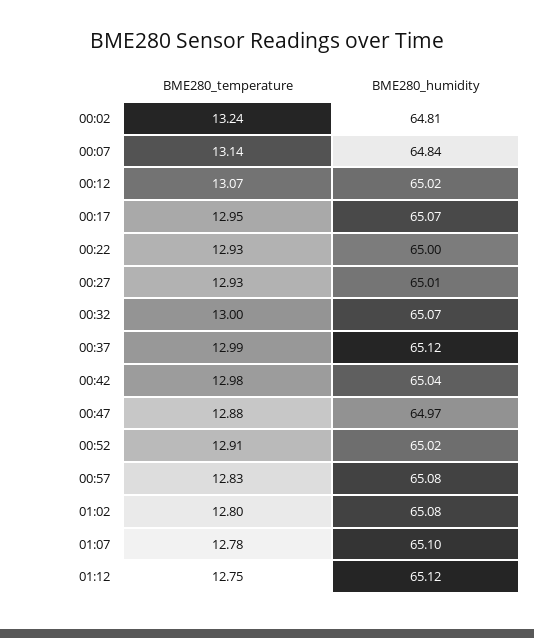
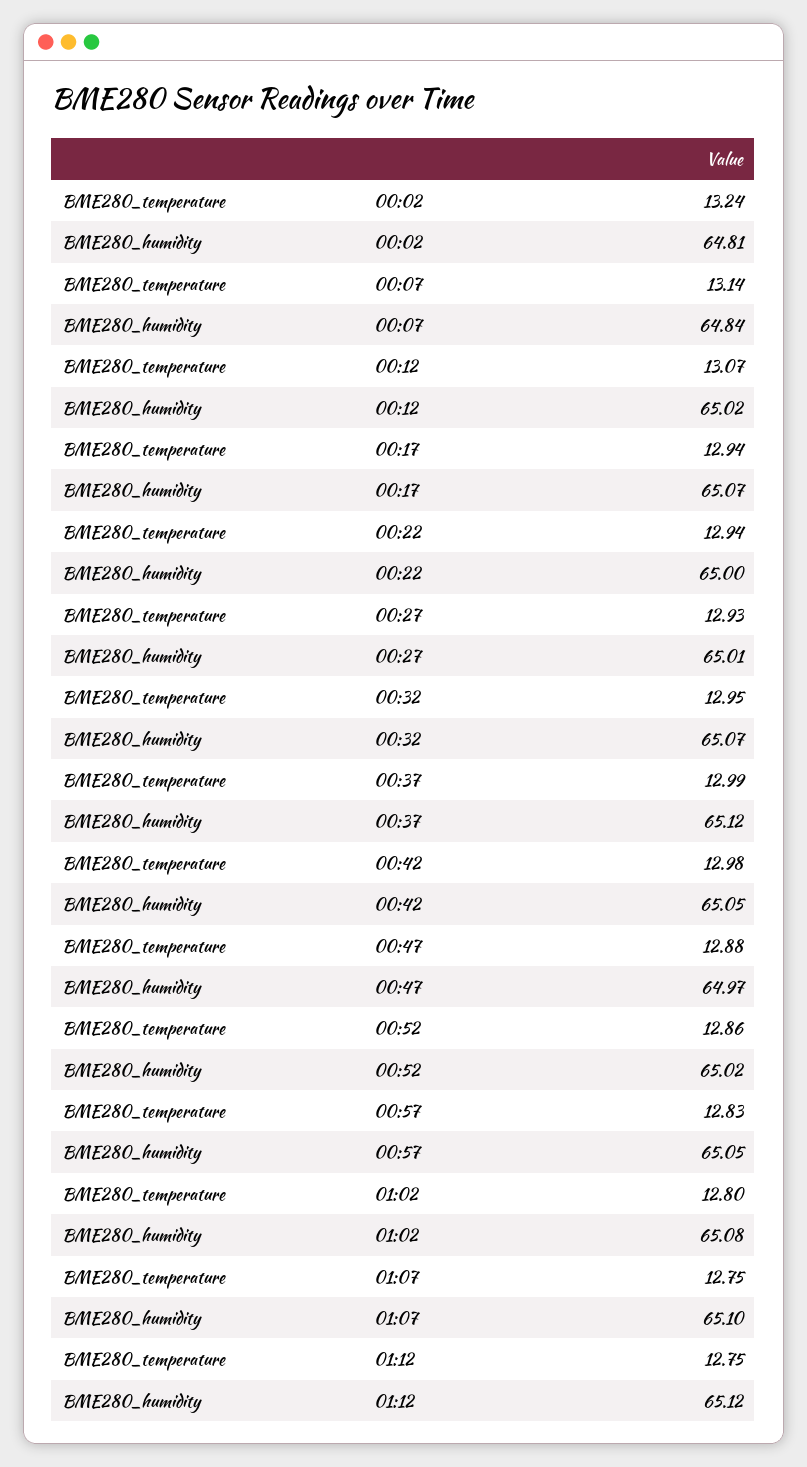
BME280_temperature, 00:17: 12.95 -> 12.94
BME280_temperature, 00:22: 12.93 -> 12.94
BME280_temperature, 00:32: 13 -> 12.95
BME280_humidity, 00:42: 65.04 -> 65.05
BME280_temperature, 00:52: 12.91 -> 12.86
BME280_humidity, 00:57: 65.08 -> 65.05
BME280_temperature, 01:07: 12.78 -> 12.75

